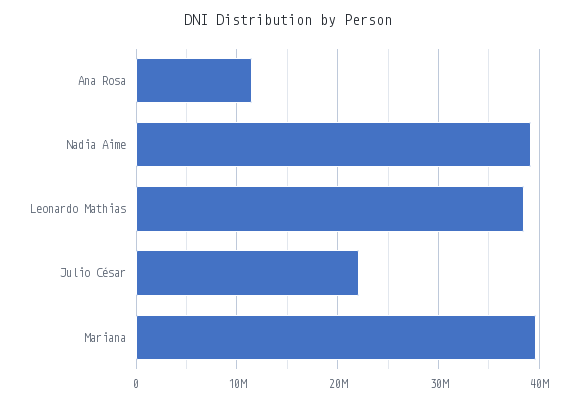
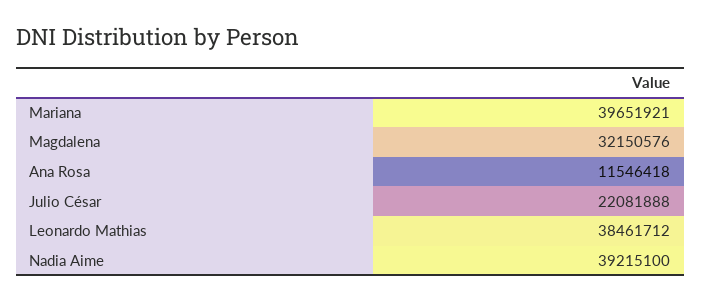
Magdalena: none -> 32150576

